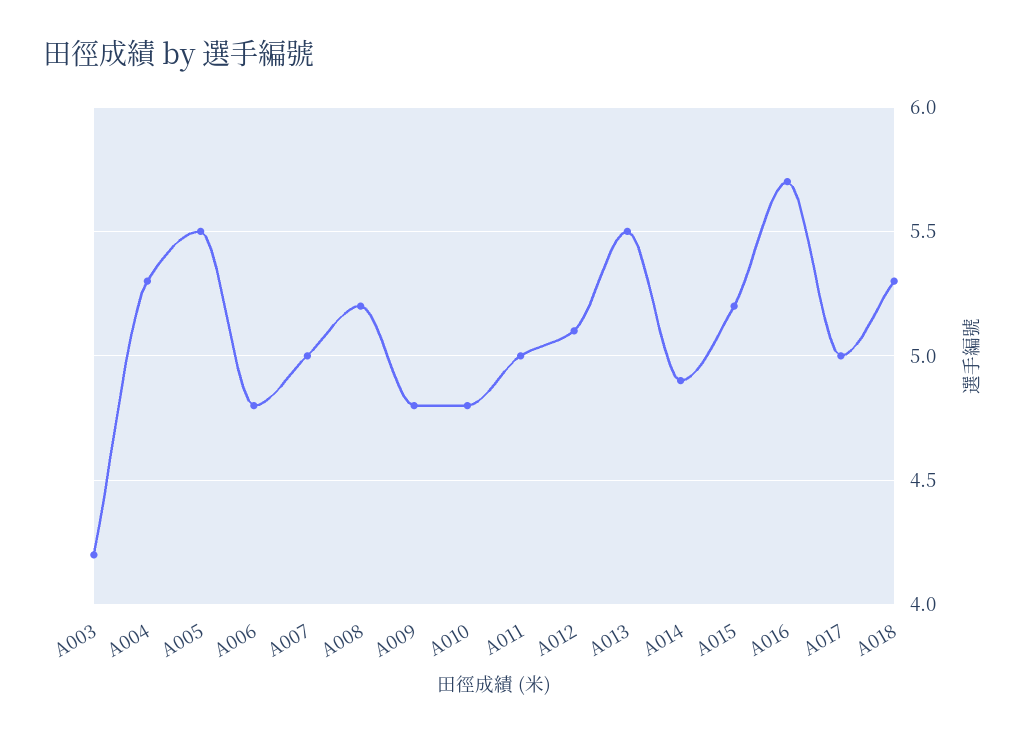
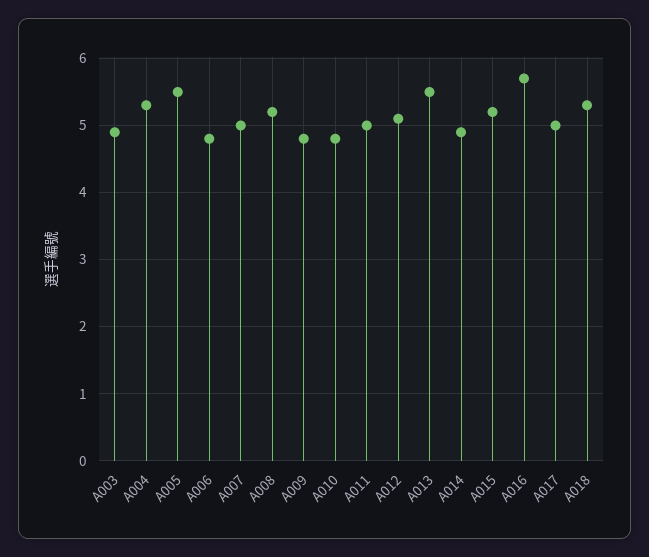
A003: 4.2 -> 4.9

